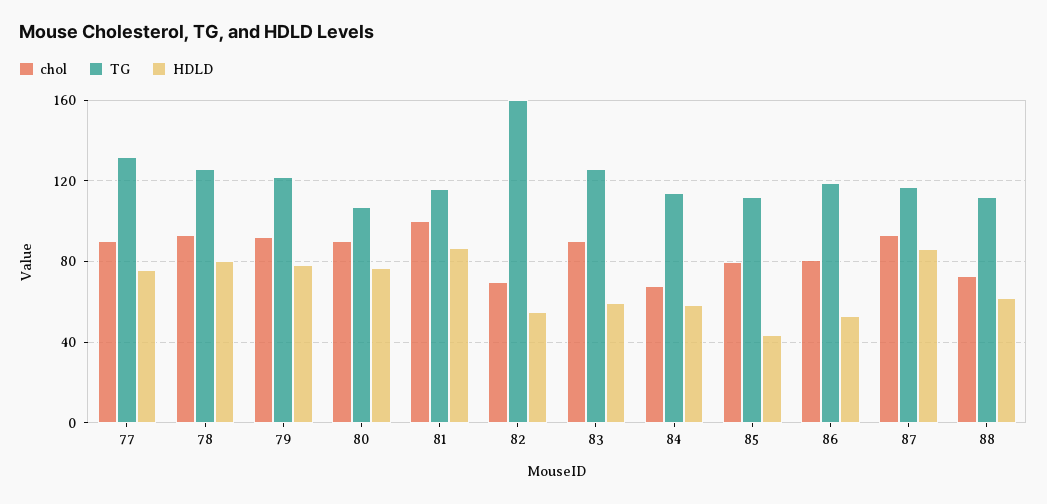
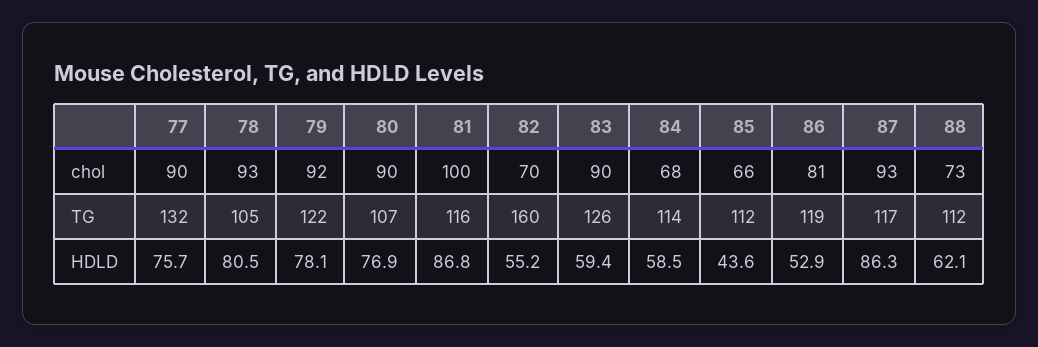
TG, 78: 125 -> 105
chol, 85: 80 -> 66

